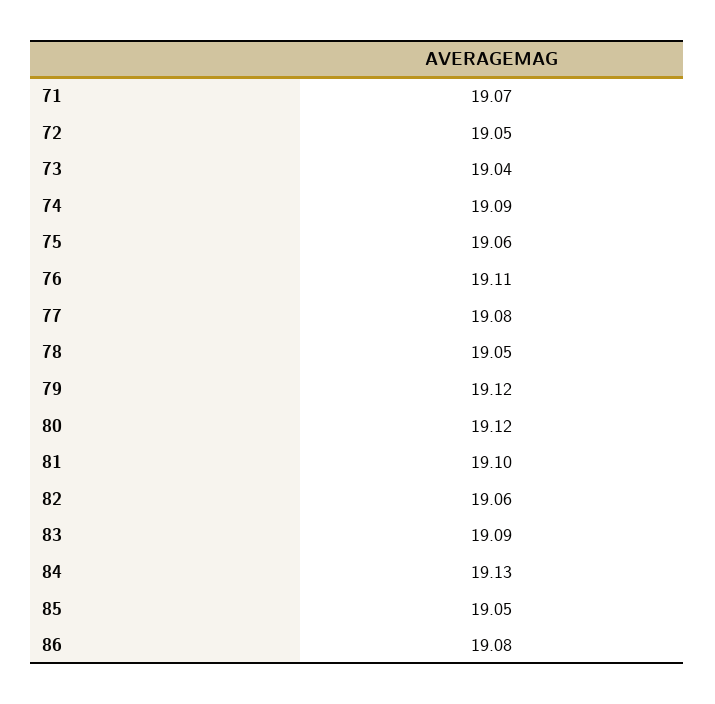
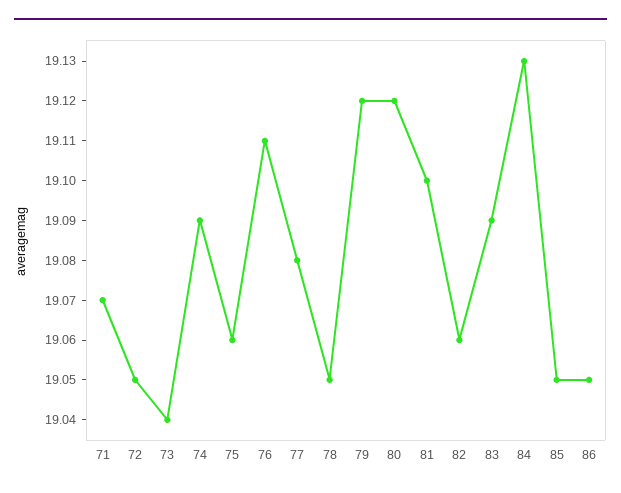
86: 19.08 -> 19.05

